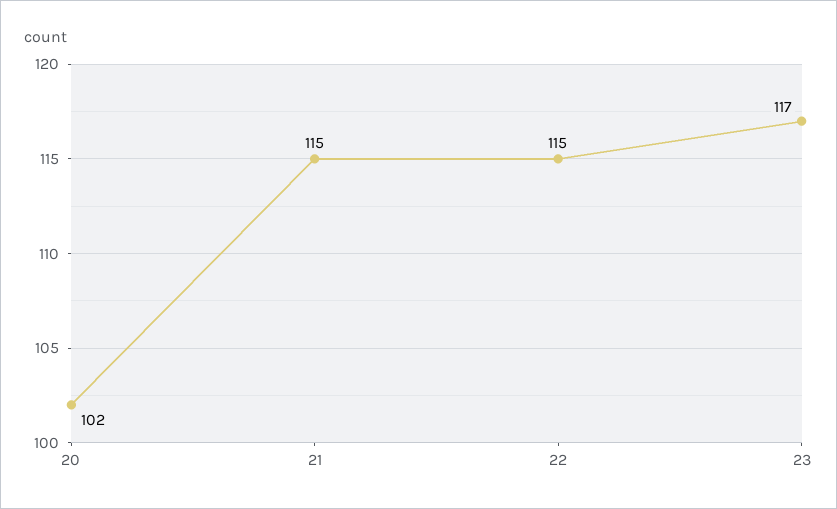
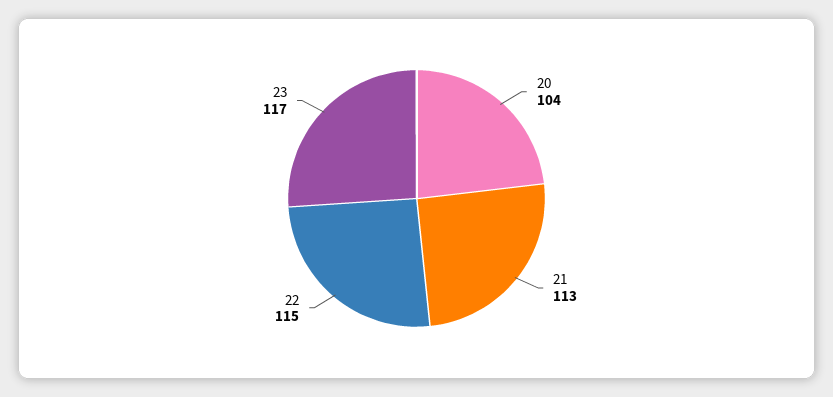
20: 102 -> 104
21: 115 -> 113

